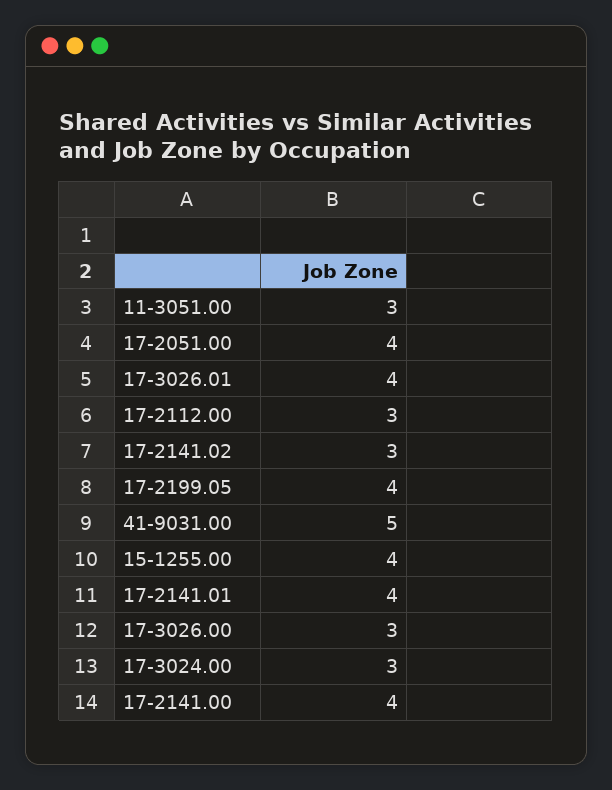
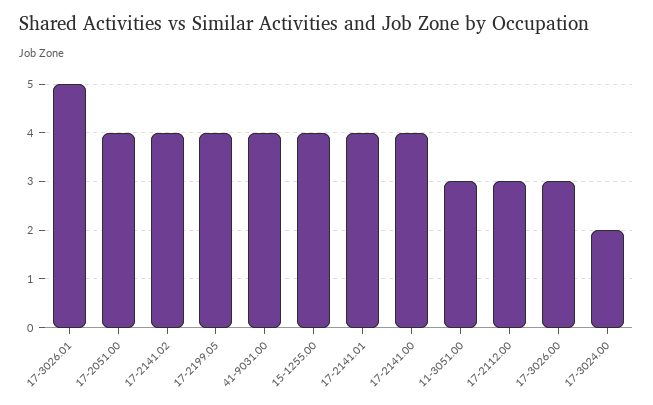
17-3026.01: 4 -> 5
17-2141.02: 3 -> 4
41-9031.00: 5 -> 4
17-3024.00: 3 -> 2

